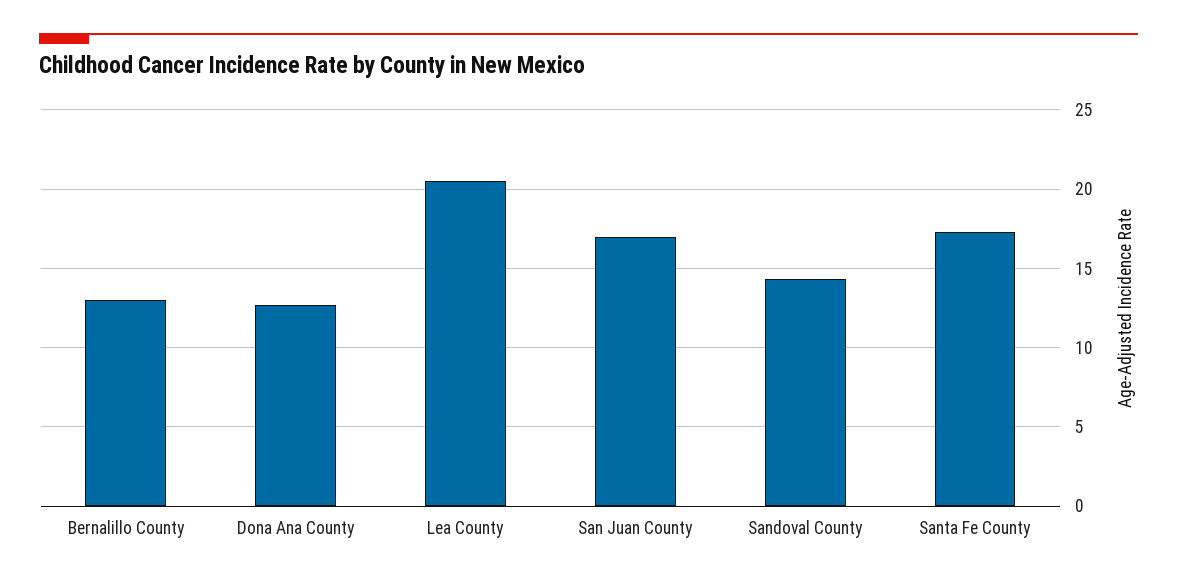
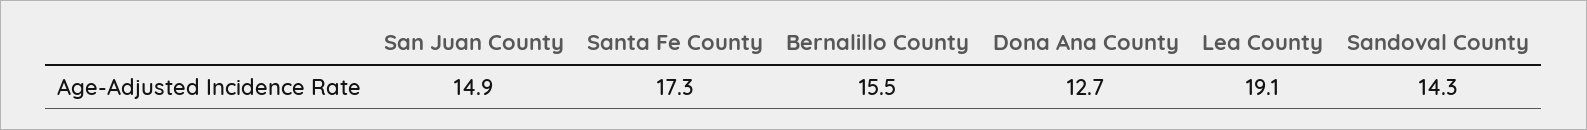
Bernalillo County: 13 -> 15.5
Lea County: 20.5 -> 19.1
San Juan County: 17 -> 14.9

